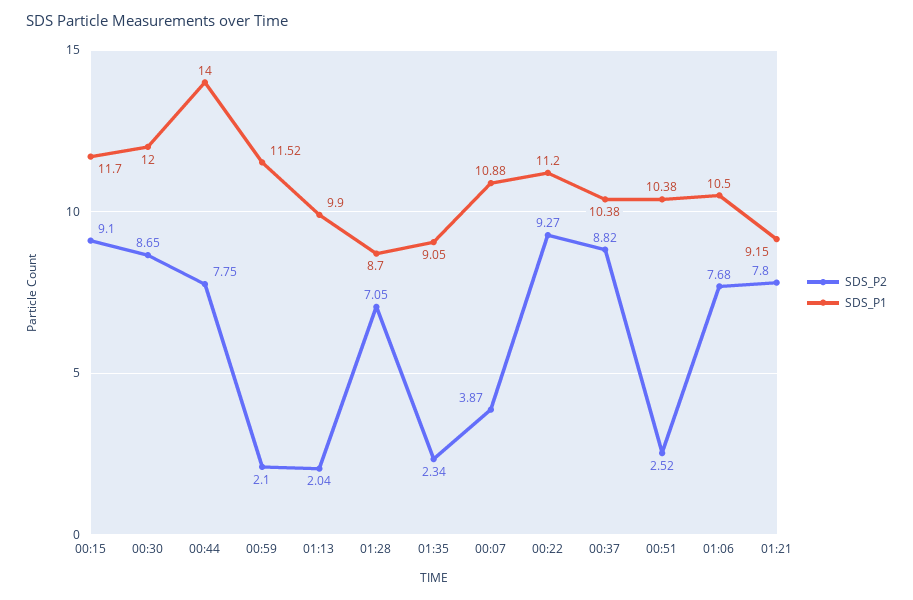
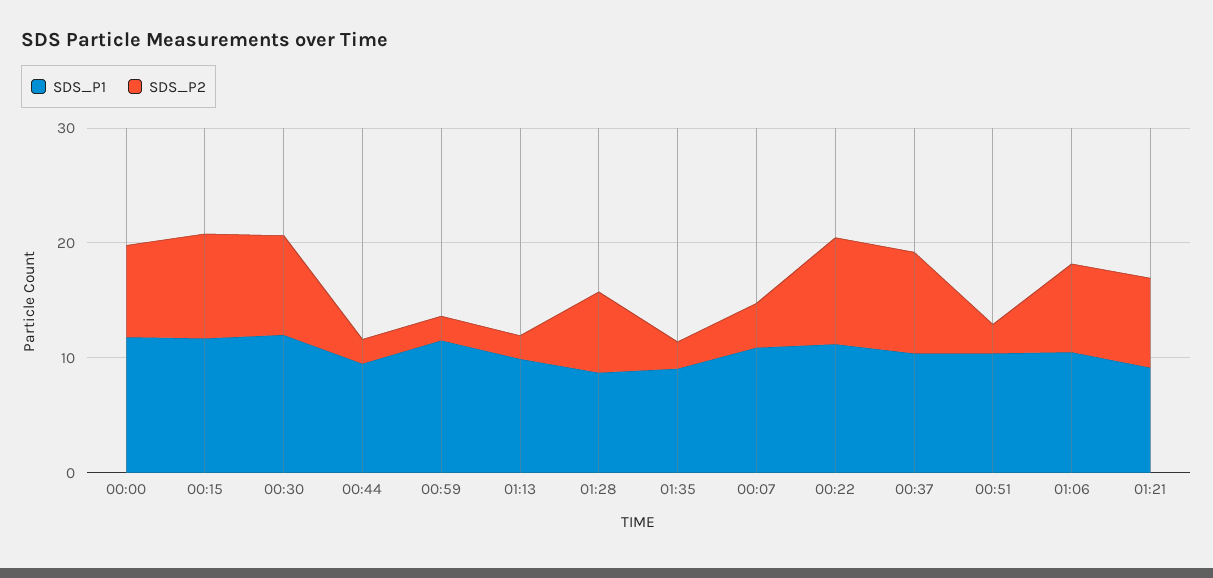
SDS_P2, 00:44: 7.75 -> 2
SDS_P1, 00:44: 14 -> 10
SDS_P1, 00:00: none -> 12
SDS_P2, 00:00: none -> 8

